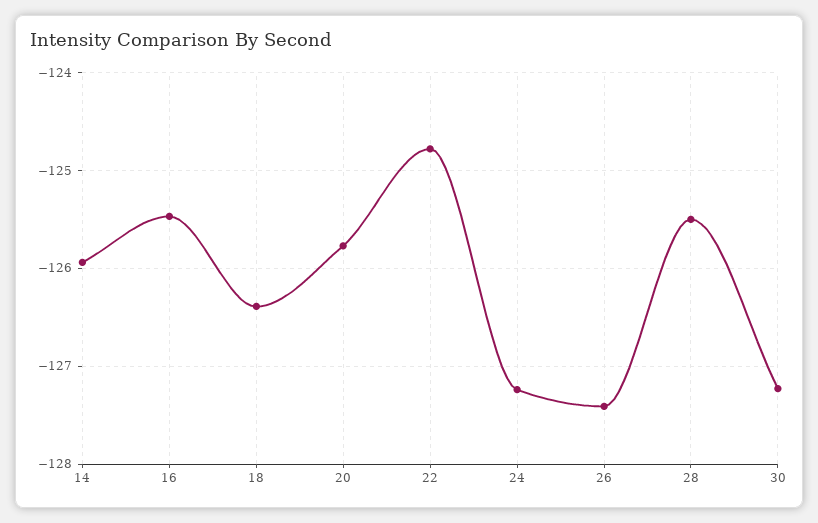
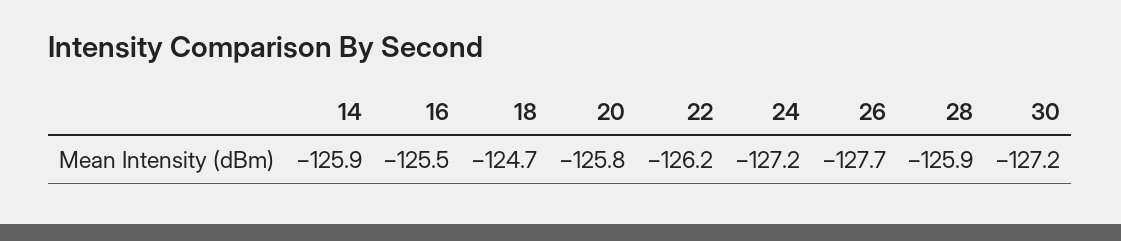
18: -126.4 -> -124.7
22: -124.8 -> -126.2
26: -127.4 -> -127.7
28: -125.5 -> -125.9

